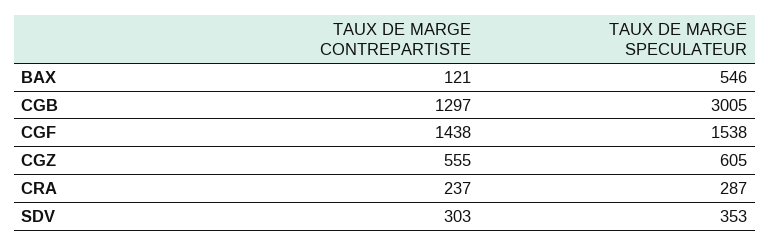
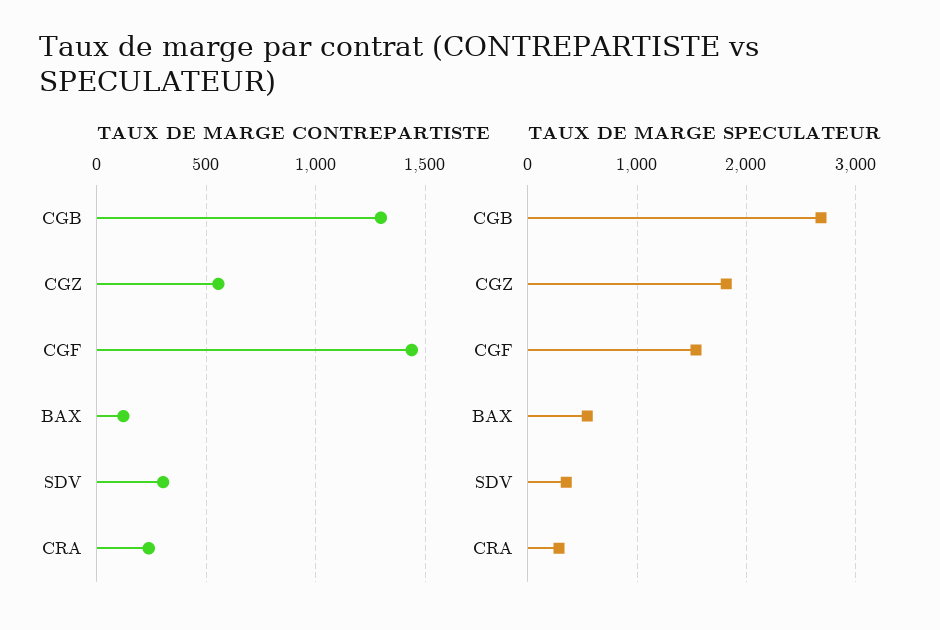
TAUX DE MARGE SPECULATEUR, CGB: 3005 -> 2700
TAUX DE MARGE SPECULATEUR, CGZ: 605 -> 1800

